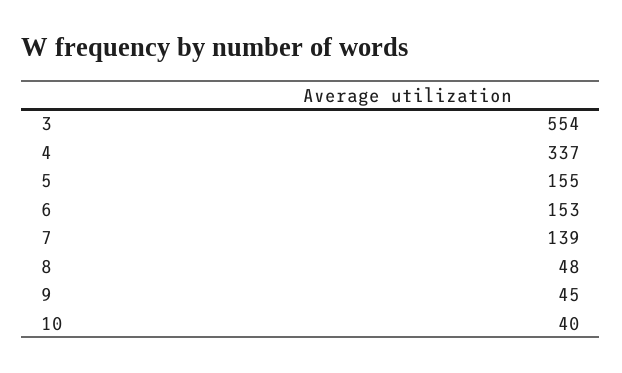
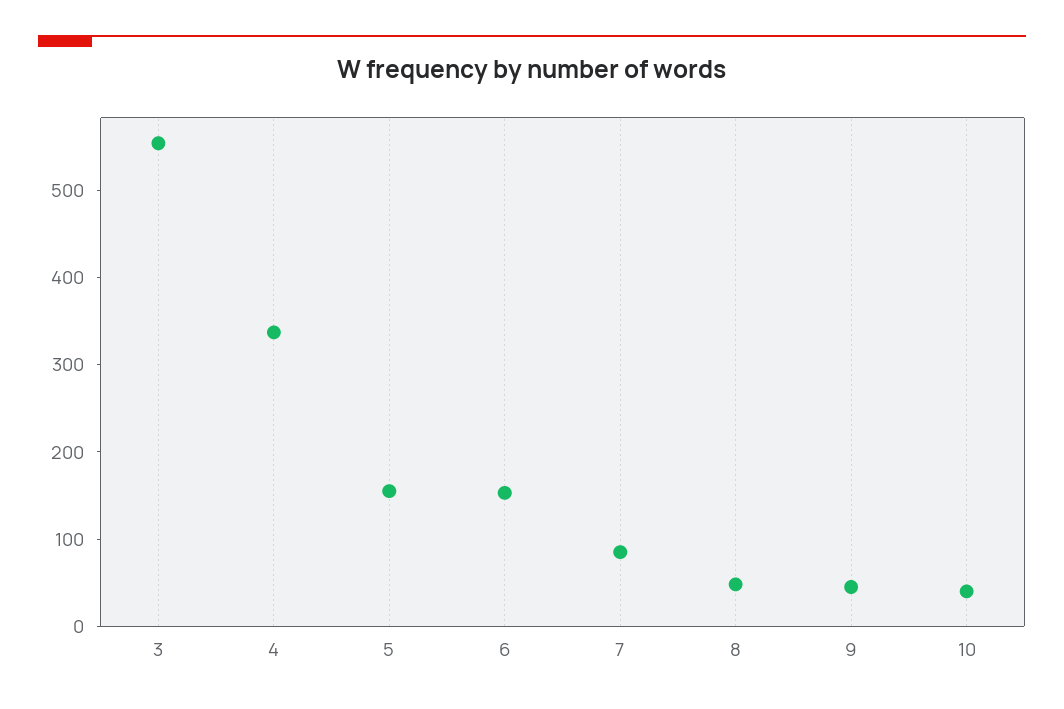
7: 139 -> 80

